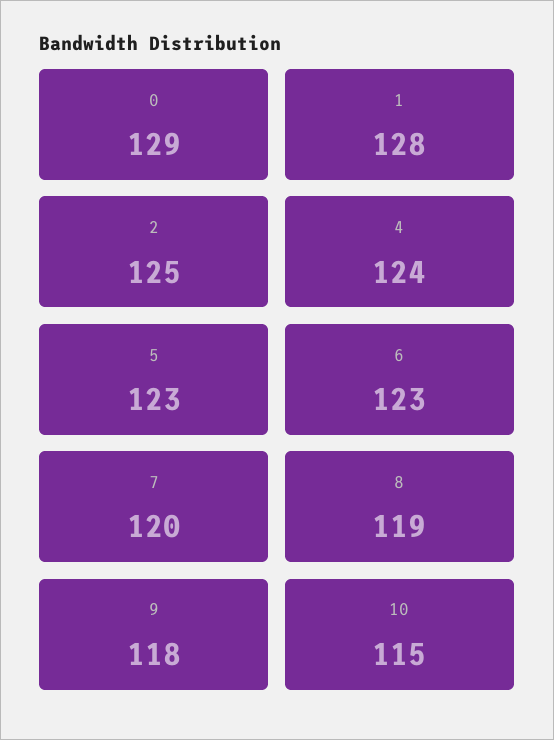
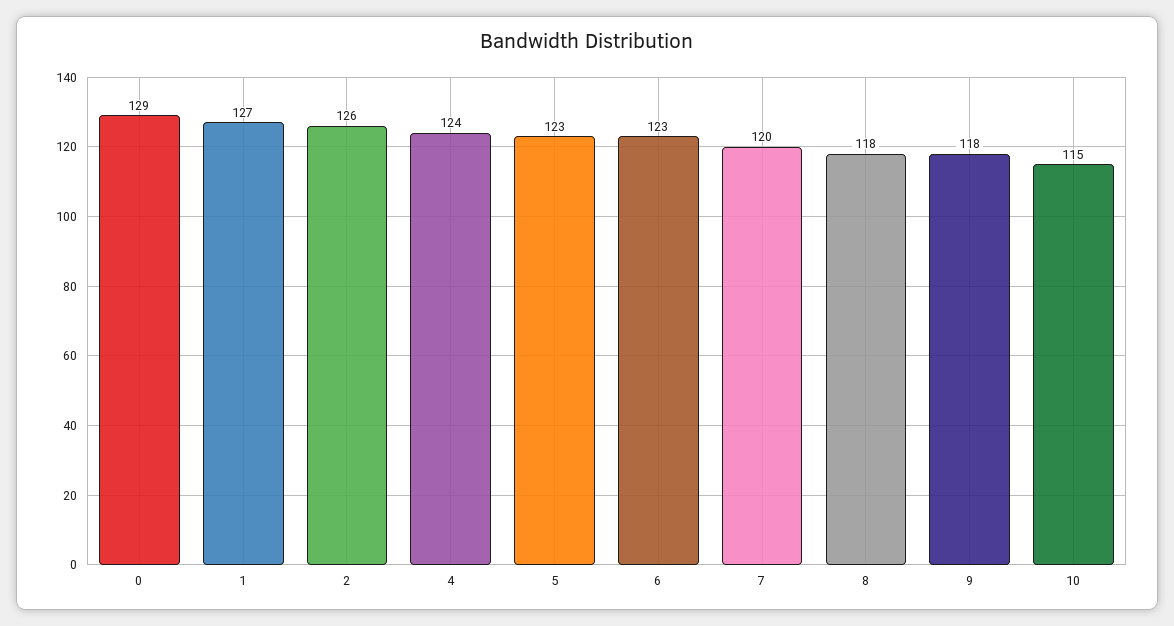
1: 128 -> 127
2: 125 -> 126
8: 119 -> 118

